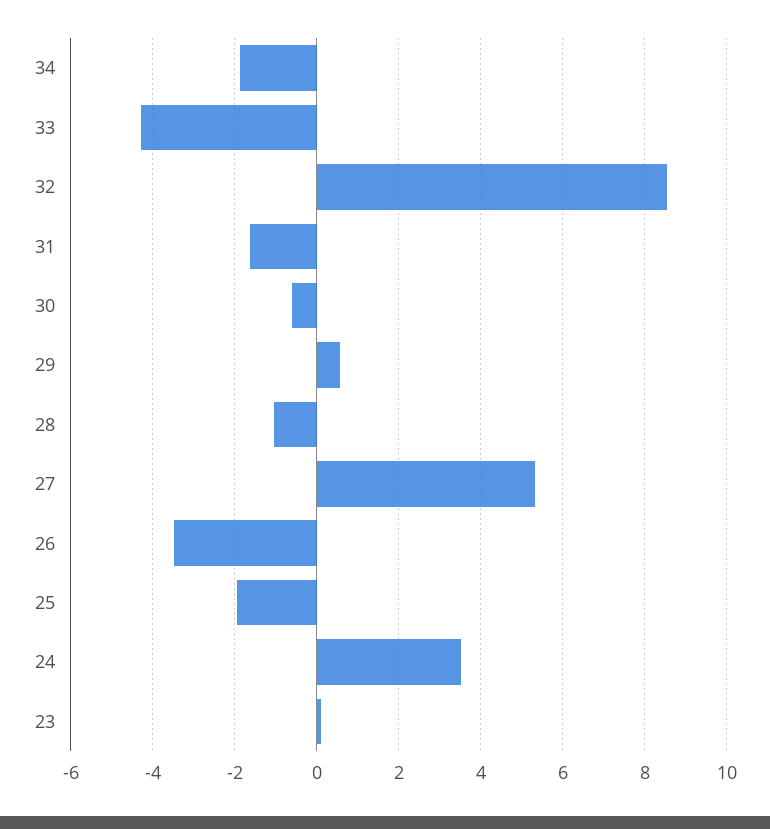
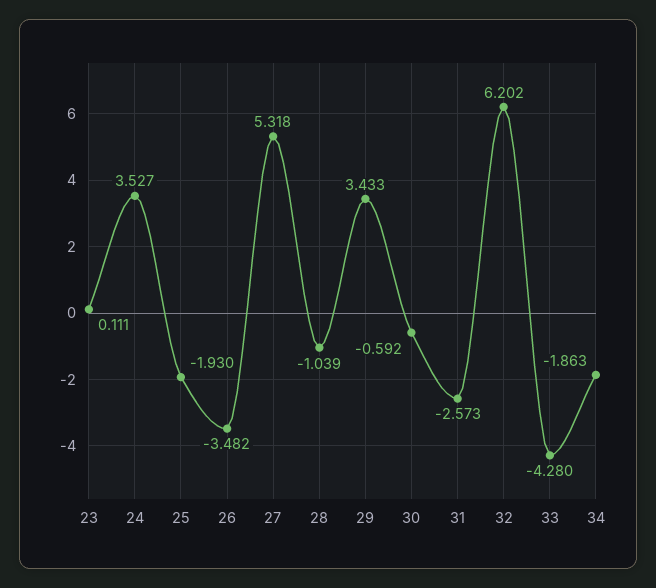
32: 8.6 -> 6.202
31: -1.6 -> -2.573
29: 0.6 -> 3.433

